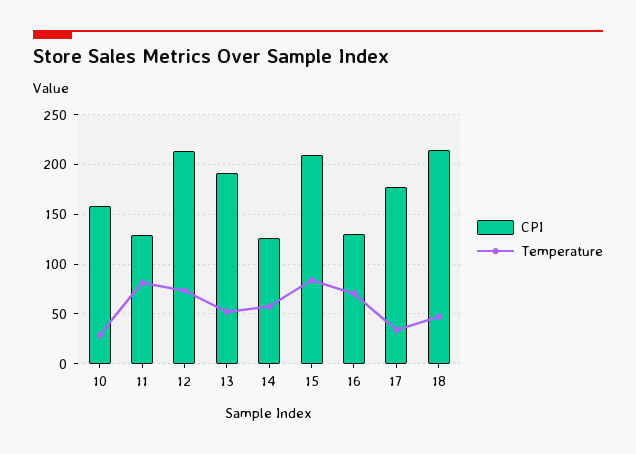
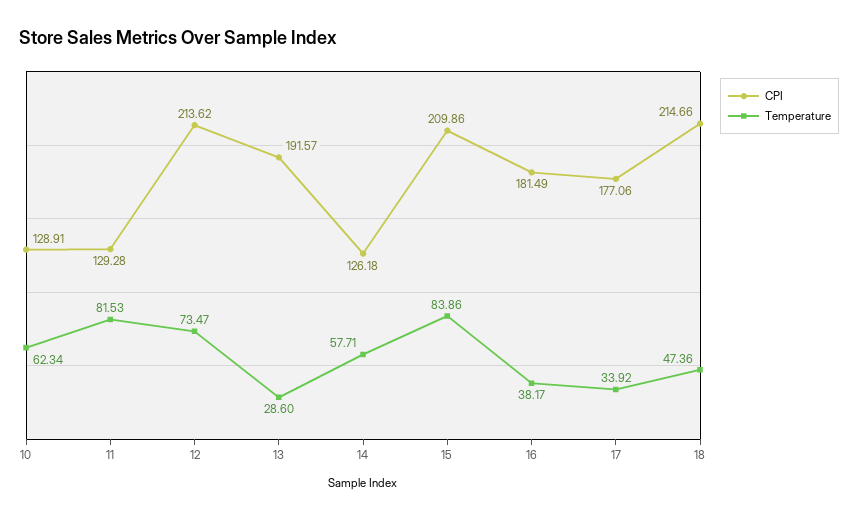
CPI, 10: 160 -> 128.91
Temperature, 10: 30 -> 62.34
Temperature, 13: 50 -> 28.6
CPI, 16: 130 -> 181.49
Temperature, 16: 70 -> 38.17

